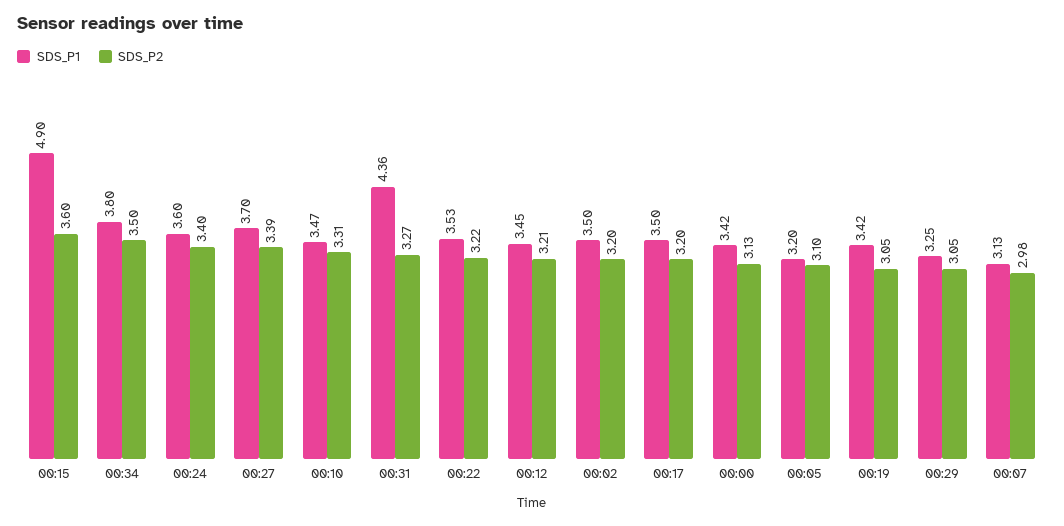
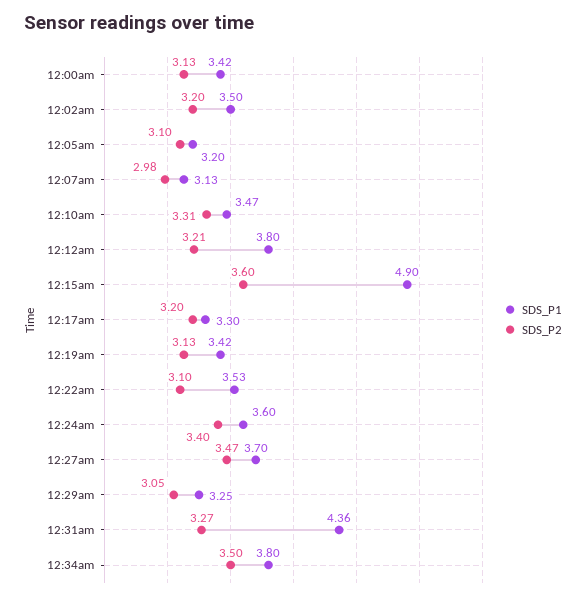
SDS_P2, 00:27: 3.39 -> 3.47
SDS_P2, 00:22: 3.22 -> 3.1
SDS_P1, 00:12: 3.45 -> 3.8
SDS_P1, 00:17: 3.5 -> 3.3
SDS_P2, 00:19: 3.05 -> 3.13

